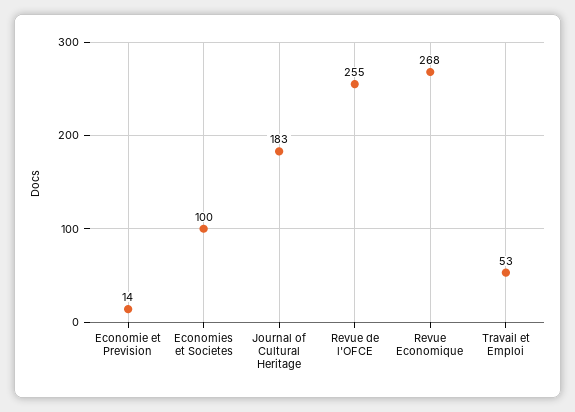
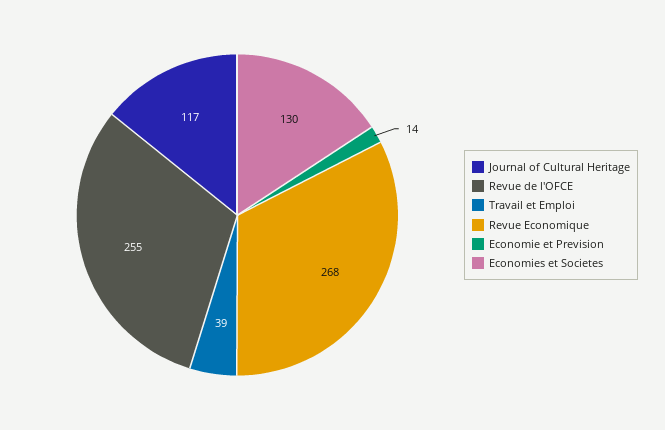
Economies et Societes: 100 -> 130
Journal of Cultural Heritage: 183 -> 117
Travail et Emploi: 53 -> 39

